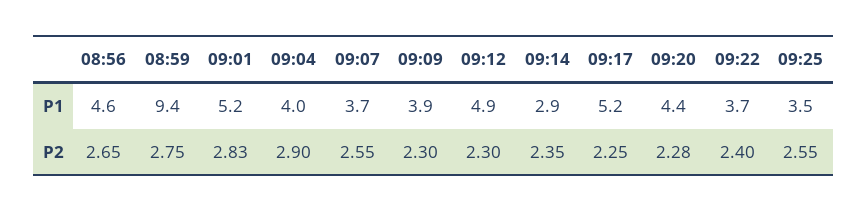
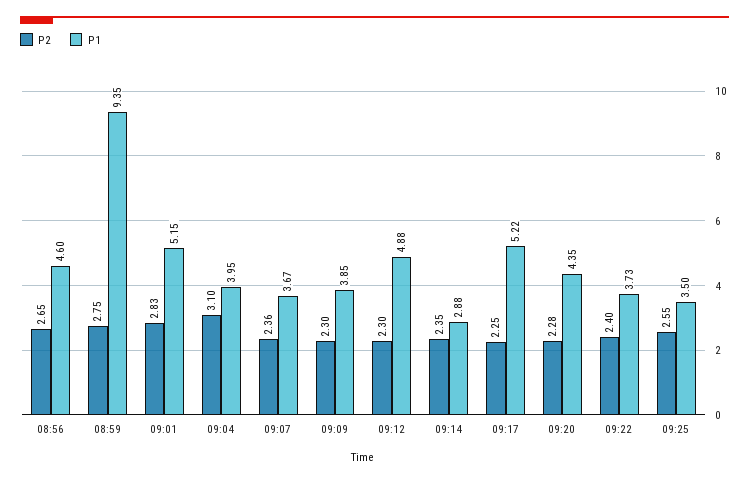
P2, 09:04: 2.9 -> 3.1
P2, 09:07: 2.55 -> 2.36

